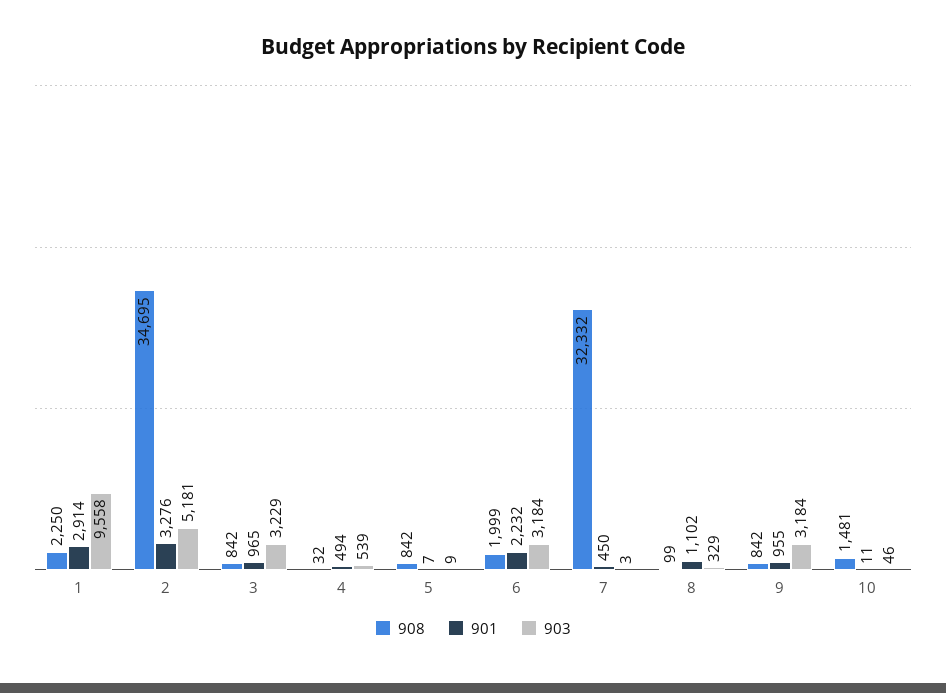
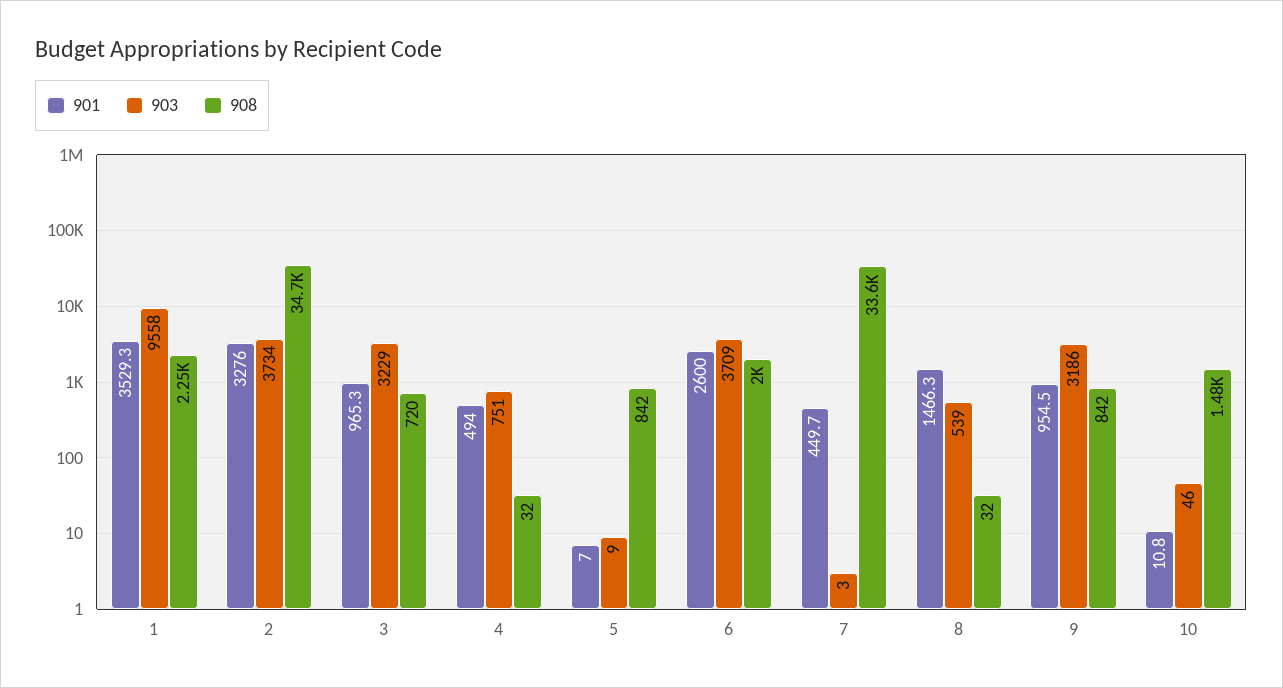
901, 1: 2914 -> 3529.3
903, 2: 5181 -> 3734
908, 3: 842 -> 720
903, 4: 539 -> 751
901, 6: 2232 -> 2600
903, 6: 3184 -> 3709
908, 7: 32332 -> 33600
908, 8: 99 -> 32
901, 8: 1102 -> 1466.3
903, 8: 329 -> 539
903, 9: 3184 -> 3186

